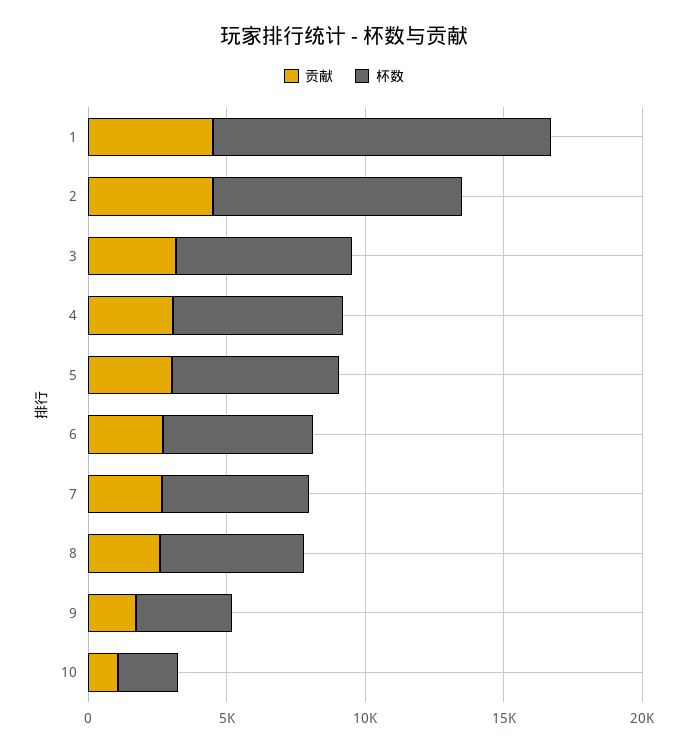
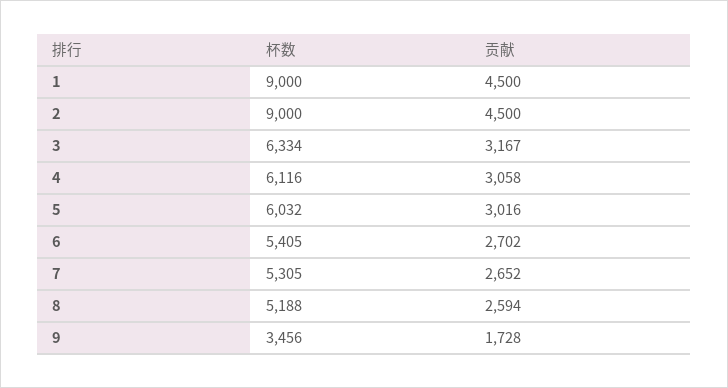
杯数, 1: 12000 -> 9000
贡献, 10: 1000 -> none
杯数, 10: 2000 -> none

